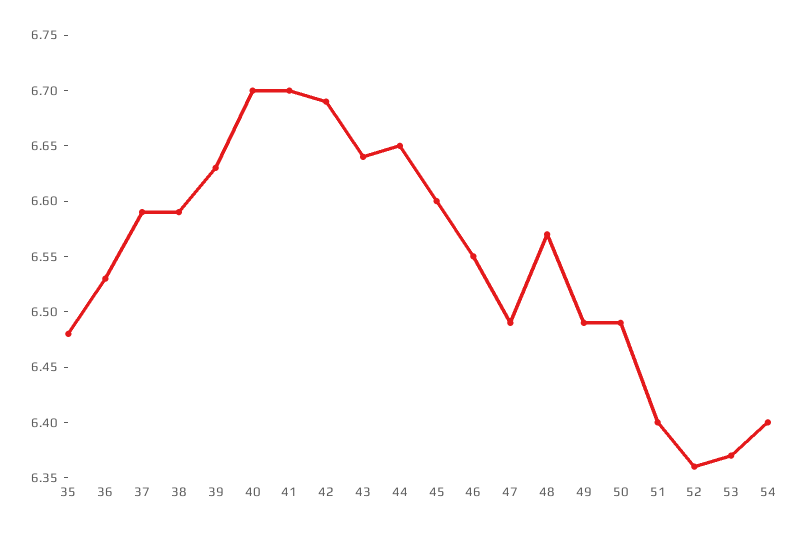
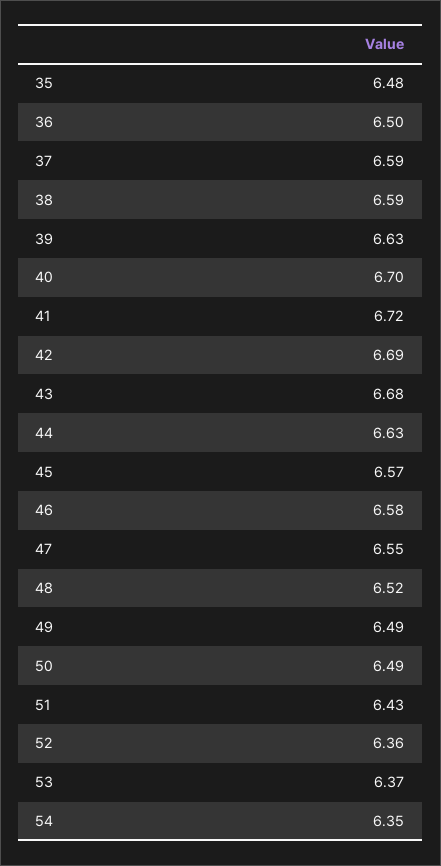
36: 6.53 -> 6.5
41: 6.7 -> 6.72
43: 6.64 -> 6.68
44: 6.65 -> 6.63
45: 6.6 -> 6.57
46: 6.55 -> 6.58
47: 6.49 -> 6.55
48: 6.57 -> 6.52
51: 6.4 -> 6.43
54: 6.4 -> 6.35

